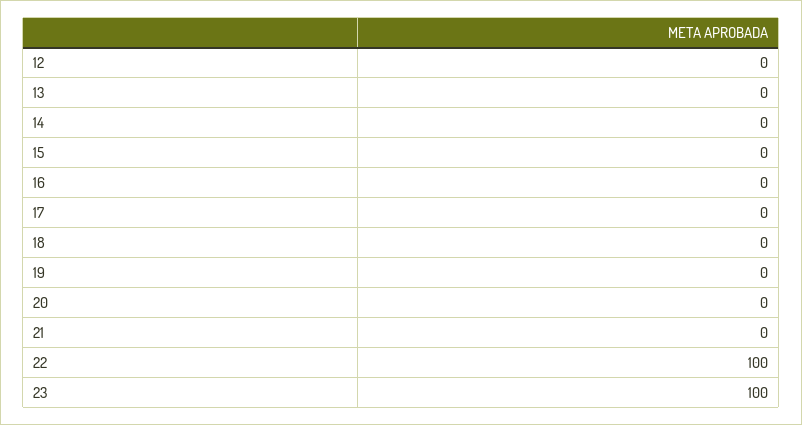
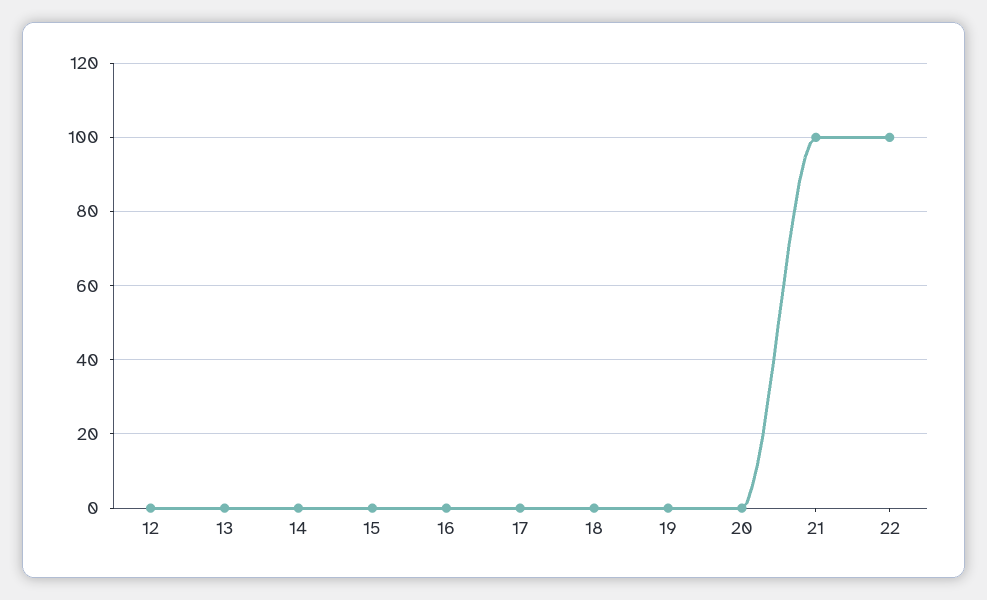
21: 0 -> 100
23: 100 -> none

